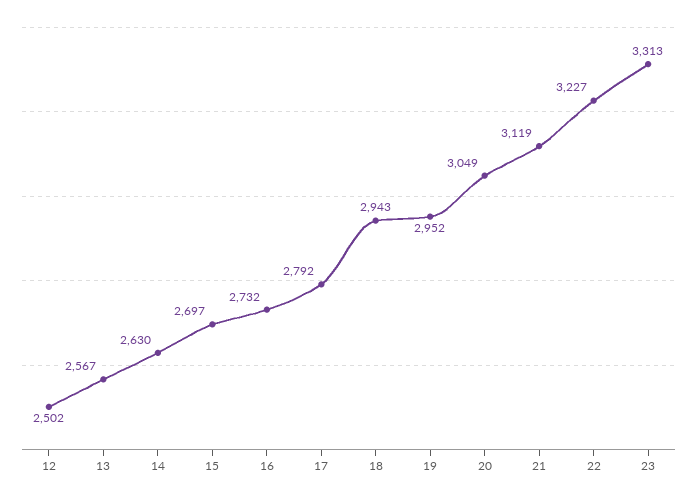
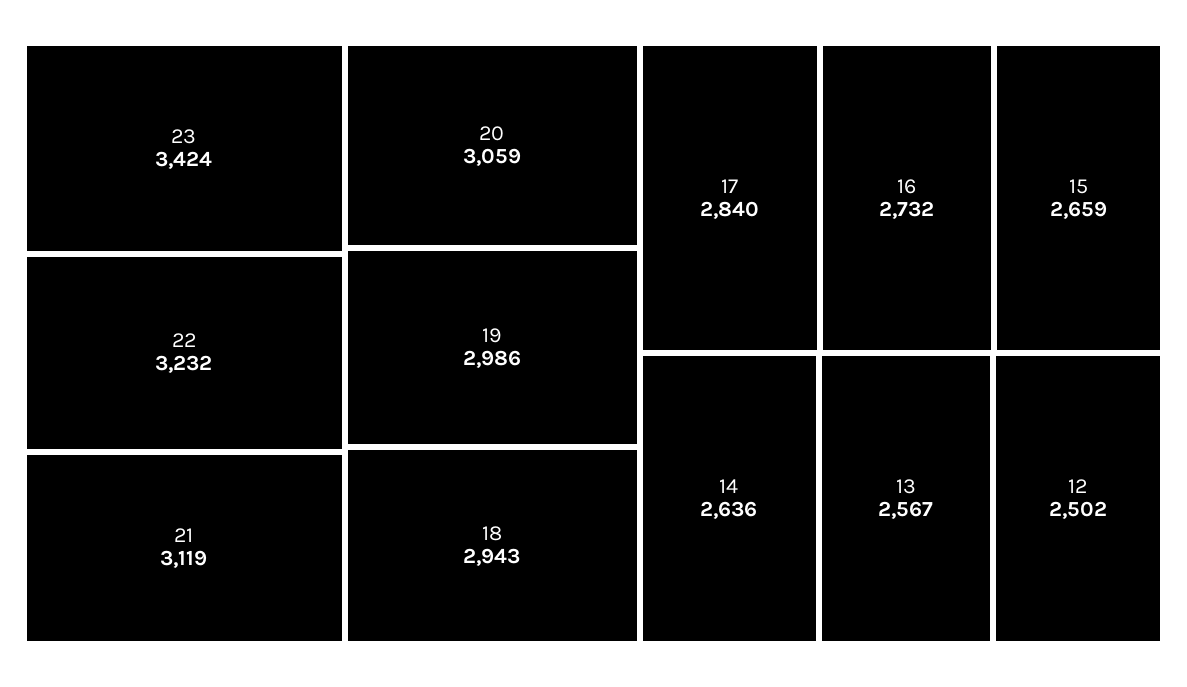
14: 2630 -> 2636
15: 2697 -> 2659
17: 2792 -> 2840
19: 2952 -> 2986
20: 3049 -> 3059
22: 3227 -> 3232
23: 3313 -> 3424

